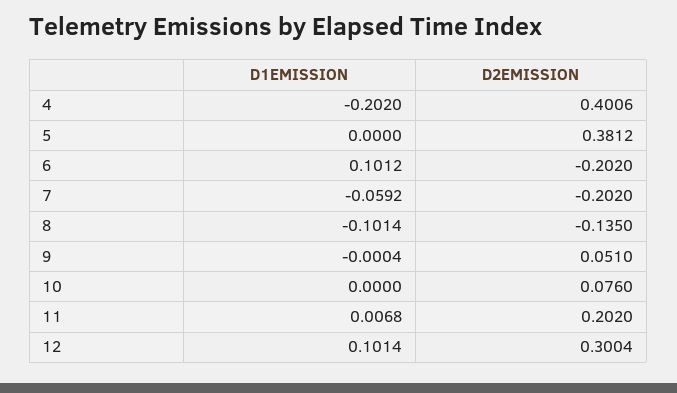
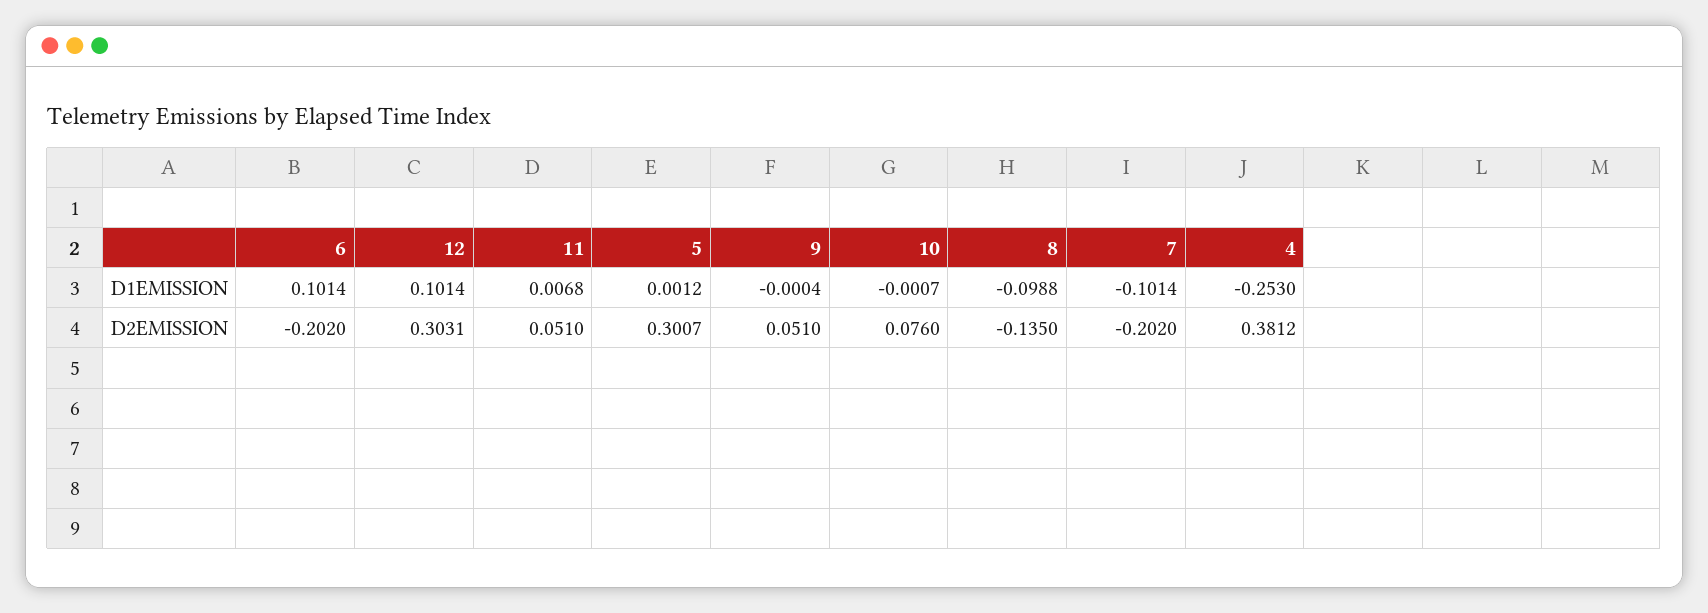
D1EMISSION, 4: -0.202 -> -0.253
D2EMISSION, 4: 0.4006 -> 0.3812
D1EMISSION, 5: 0 -> 0.0012
D2EMISSION, 5: 0.3812 -> 0.3007
D1EMISSION, 6: 0.1012 -> 0.1014
D1EMISSION, 7: -0.0592 -> -0.1014
D1EMISSION, 8: -0.1014 -> -0.0988
D1EMISSION, 10: 0 -> -0.0007
D2EMISSION, 11: 0.202 -> 0.051
D2EMISSION, 12: 0.3004 -> 0.3031

